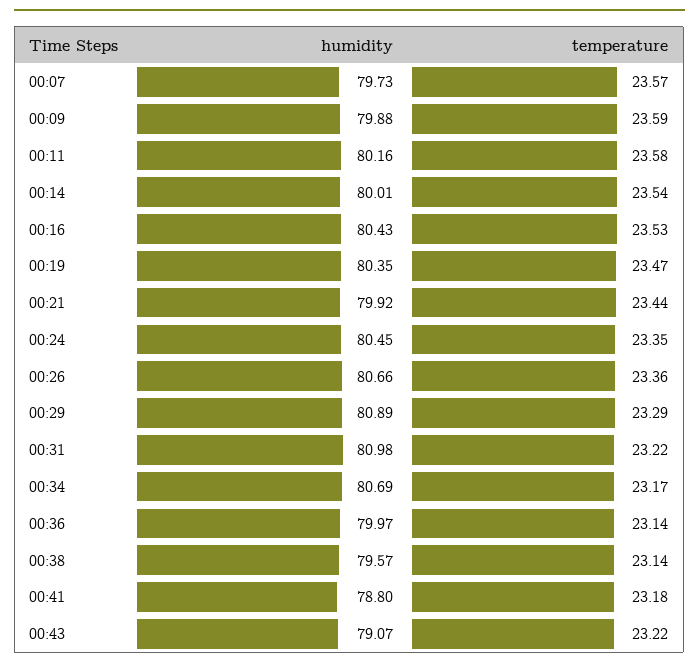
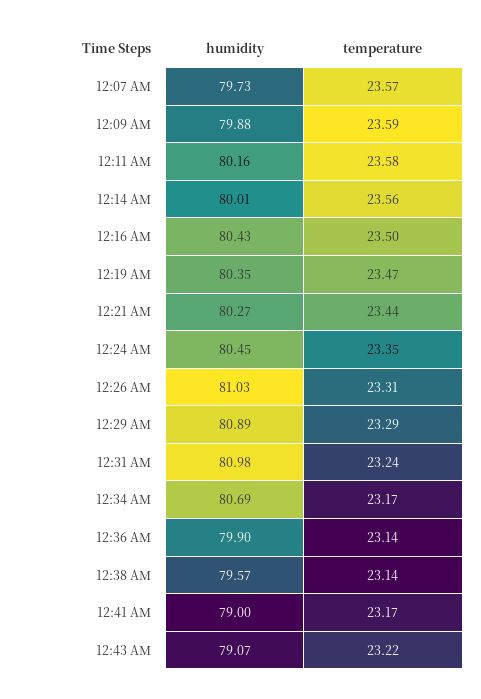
temperature, 00:14: 23.54 -> 23.56
temperature, 00:16: 23.53 -> 23.5
humidity, 00:21: 79.92 -> 80.27
humidity, 00:26: 80.66 -> 81.03
temperature, 00:26: 23.36 -> 23.31
temperature, 00:31: 23.22 -> 23.24
humidity, 00:36: 79.97 -> 79.9
humidity, 00:41: 78.8 -> 79
temperature, 00:41: 23.18 -> 23.17

